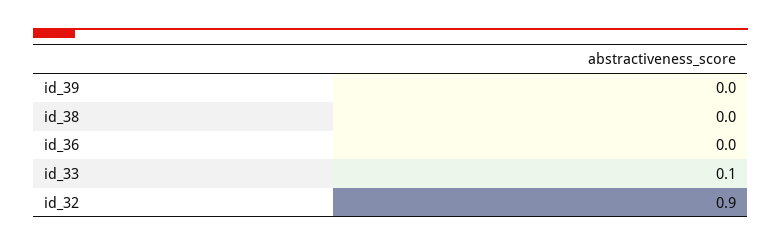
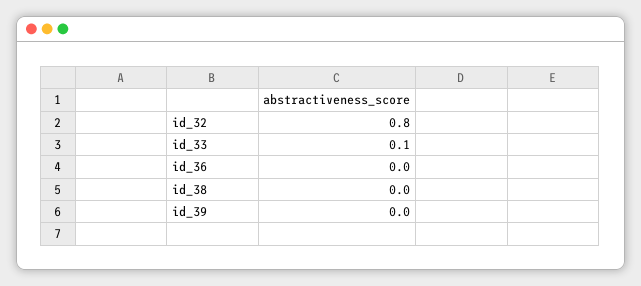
id_32: 0.9 -> 0.8

